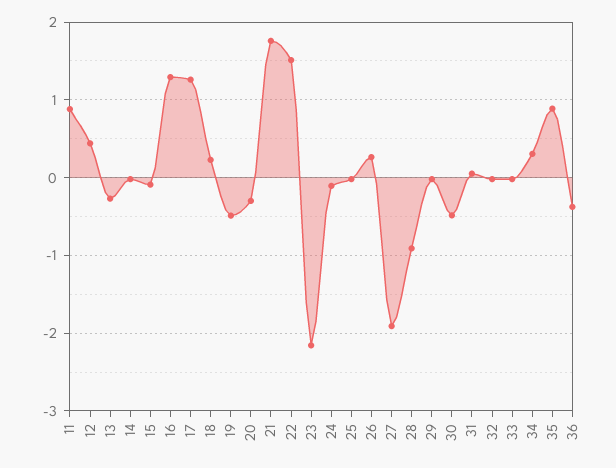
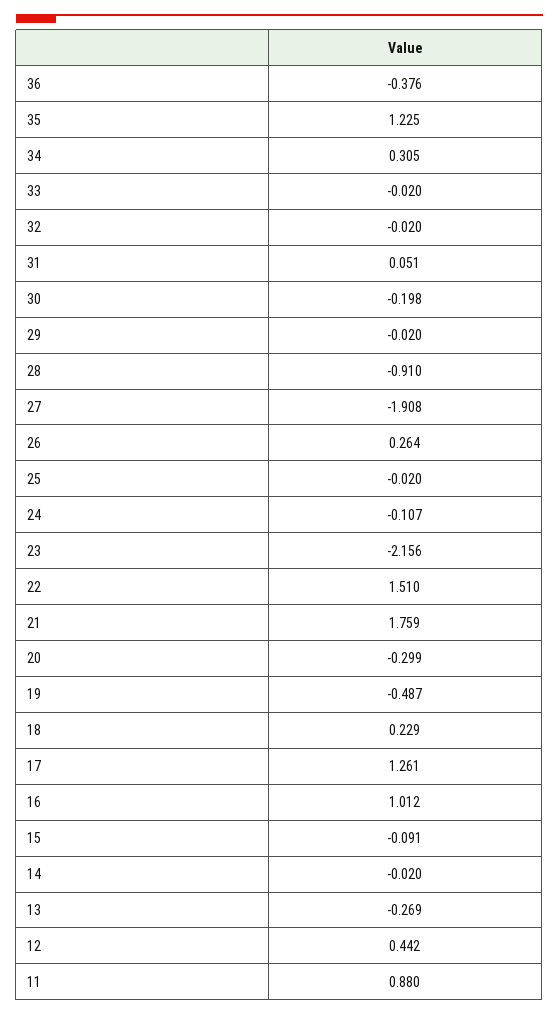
16: 1.3 -> 1.012
30: -0.5 -> -0.198
35: 0.9 -> 1.225

